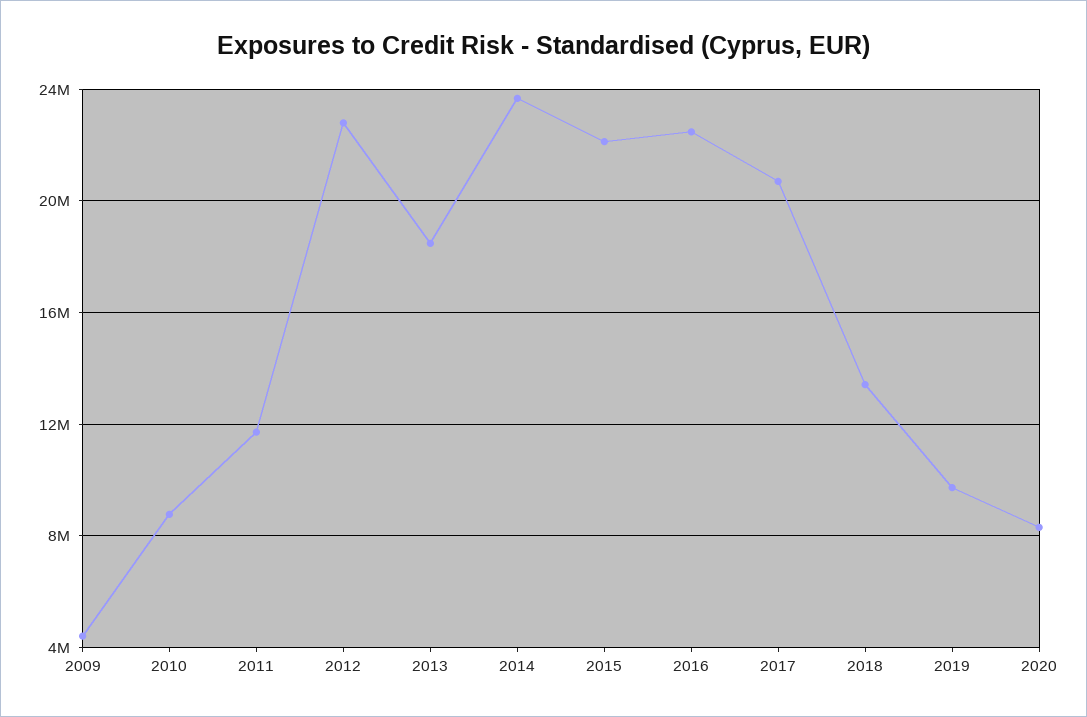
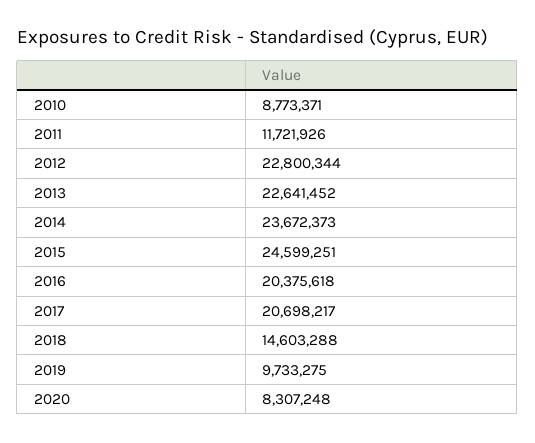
2009: 4500000 -> none
2013: 18500000 -> 22641452
2015: 22000000 -> 24599251
2016: 22500000 -> 20375618
2018: 13500000 -> 14603288

